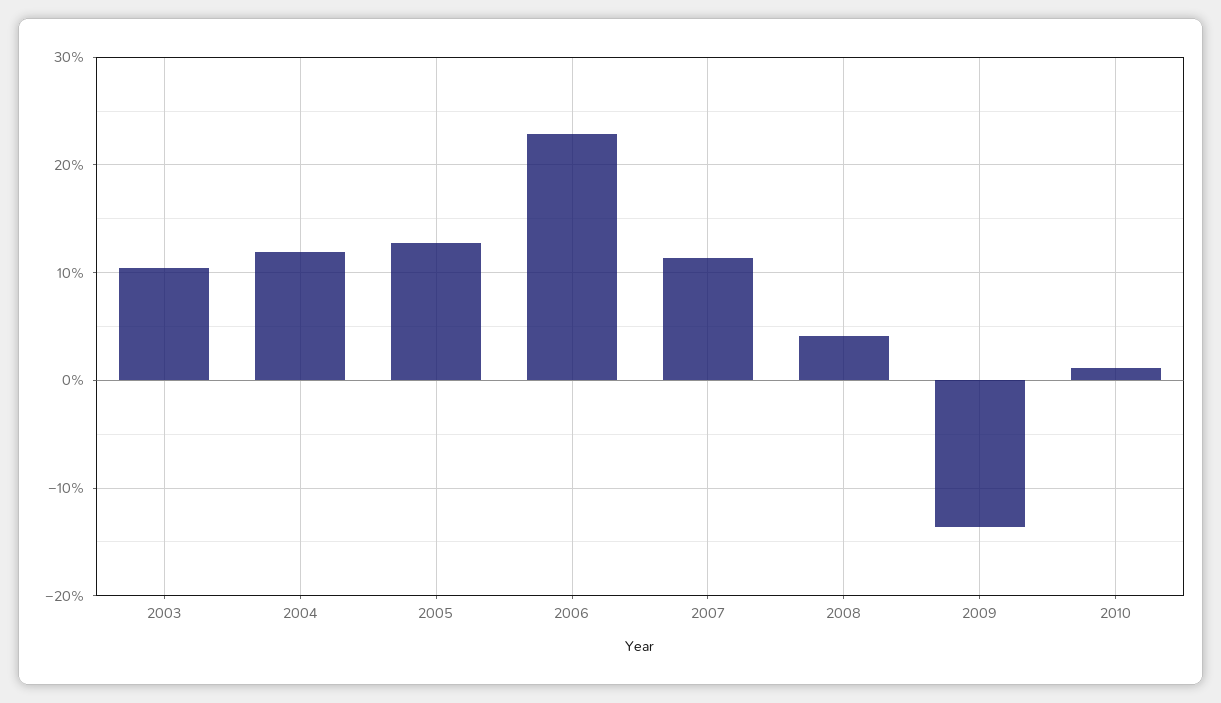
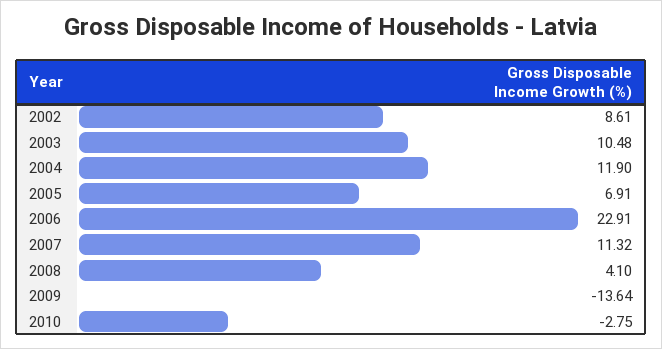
2005: 13 -> 6.91
2010: 1 -> -2.75
2002: none -> 8.61

